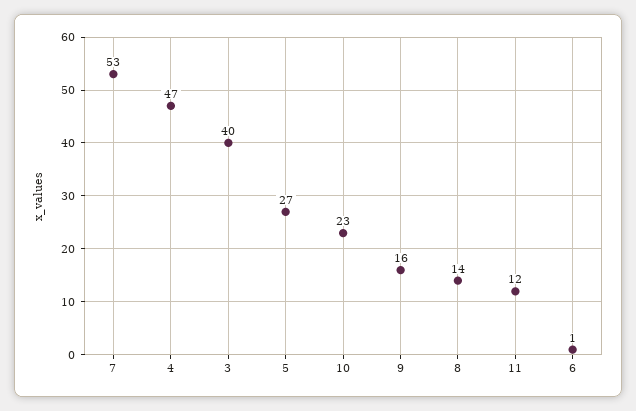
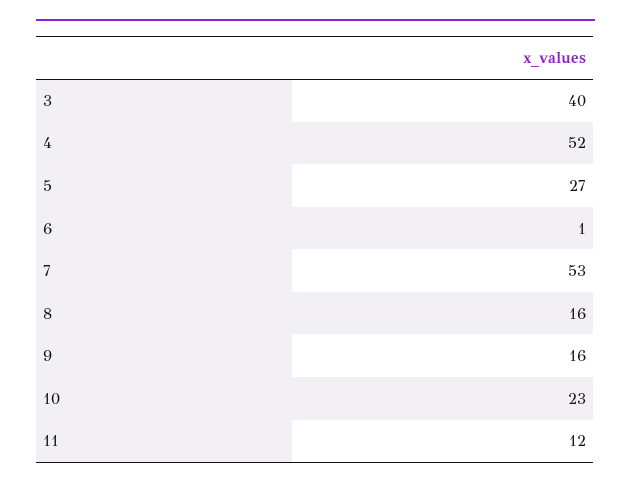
4: 47 -> 52
8: 14 -> 16

